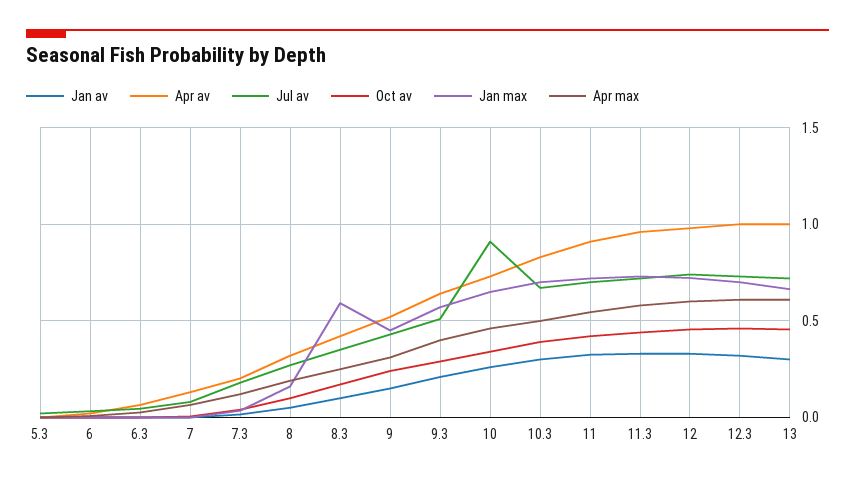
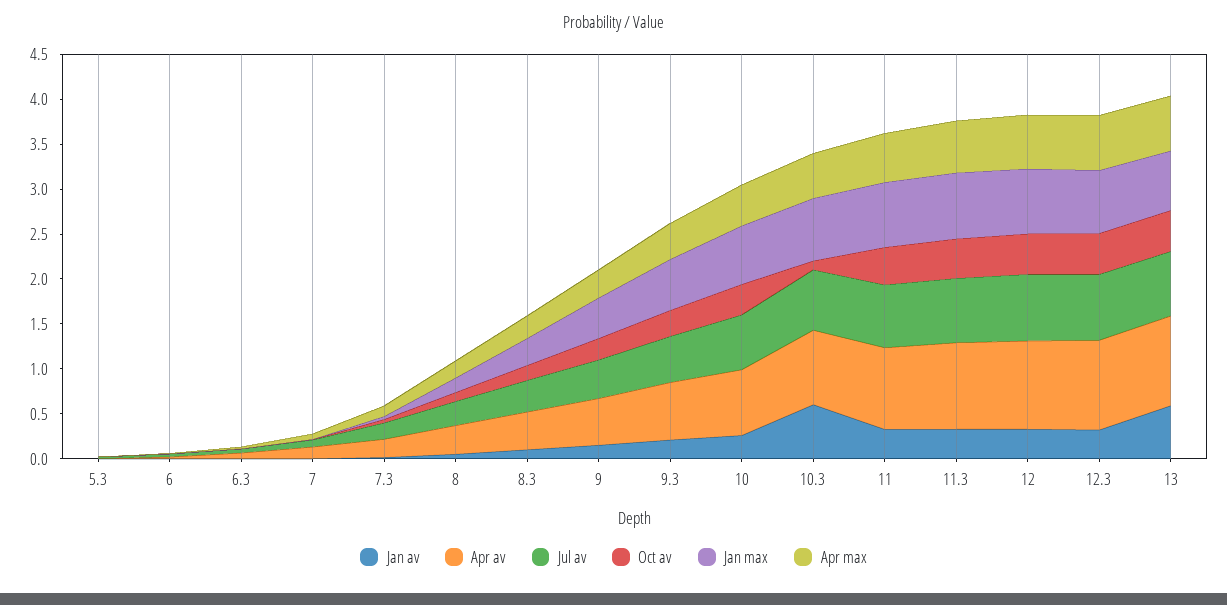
Jan max, 8.3: 0.6 -> 0.3
Jul av, 10: 0.9 -> 0.6
Jan av, 10.3: 0.3 -> 0.6
Oct av, 10.3: 0.4 -> 0.1
Jan av, 13: 0.3 -> 0.6

